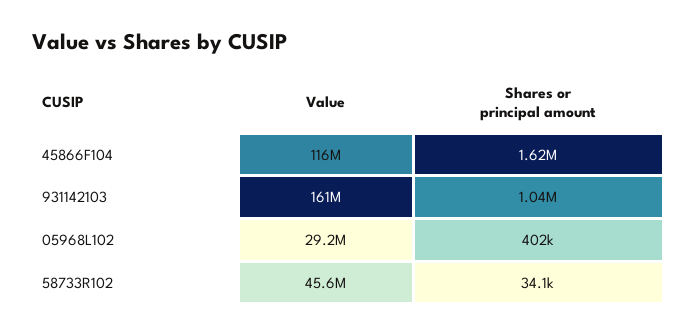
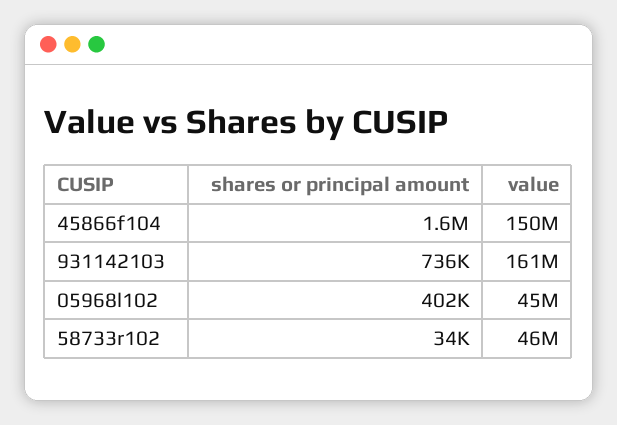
Value, 45866F104: 116000000 -> 150000000
Shares or principal amount, 931142103: 1040000 -> 736000
Value, 05968L102: 29200000 -> 45000000

